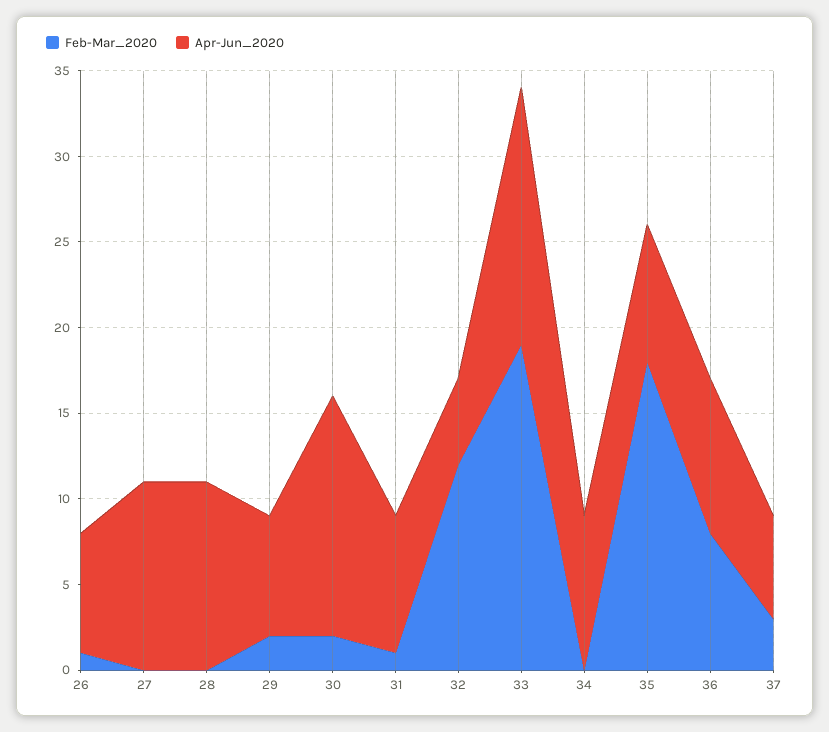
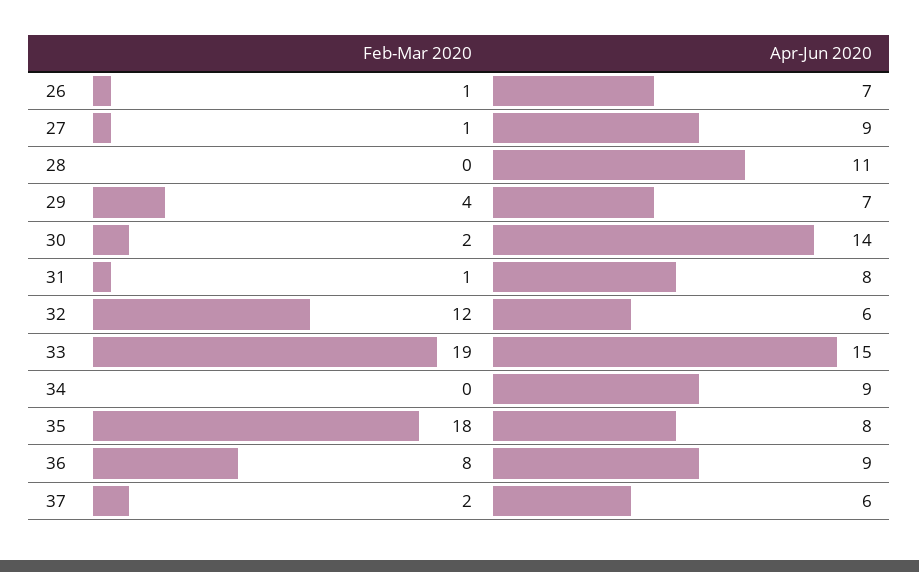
Feb-Mar_2020, 27: 0 -> 1
Apr-Jun_2020, 27: 11 -> 9
Feb-Mar_2020, 29: 2 -> 4
Apr-Jun_2020, 32: 5 -> 6
Feb-Mar_2020, 37: 3 -> 2

